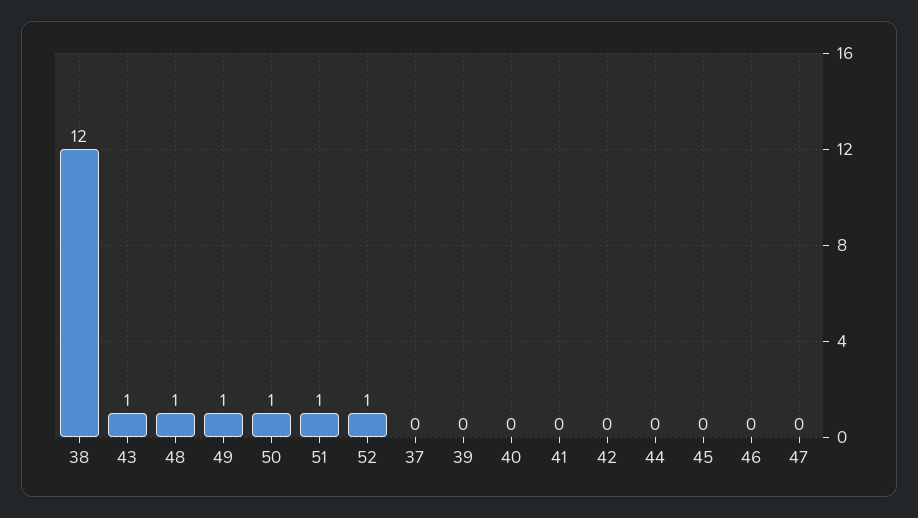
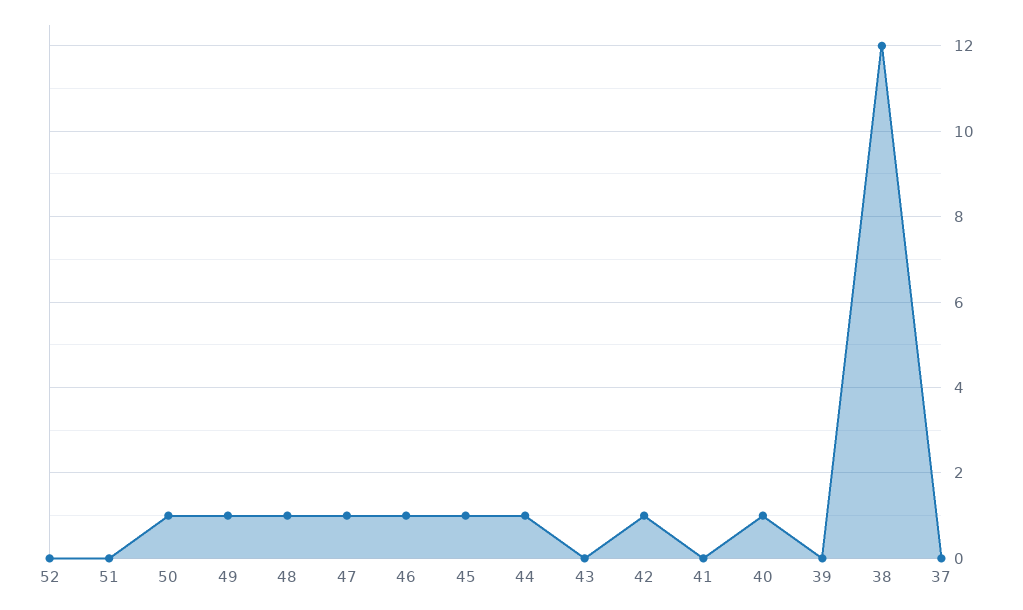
43: 1 -> 0
51: 1 -> 0
52: 1 -> 0
40: 0 -> 1
42: 0 -> 1
44: 0 -> 1
45: 0 -> 1
46: 0 -> 1
47: 0 -> 1

